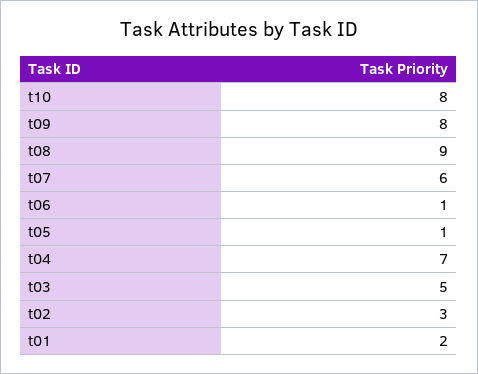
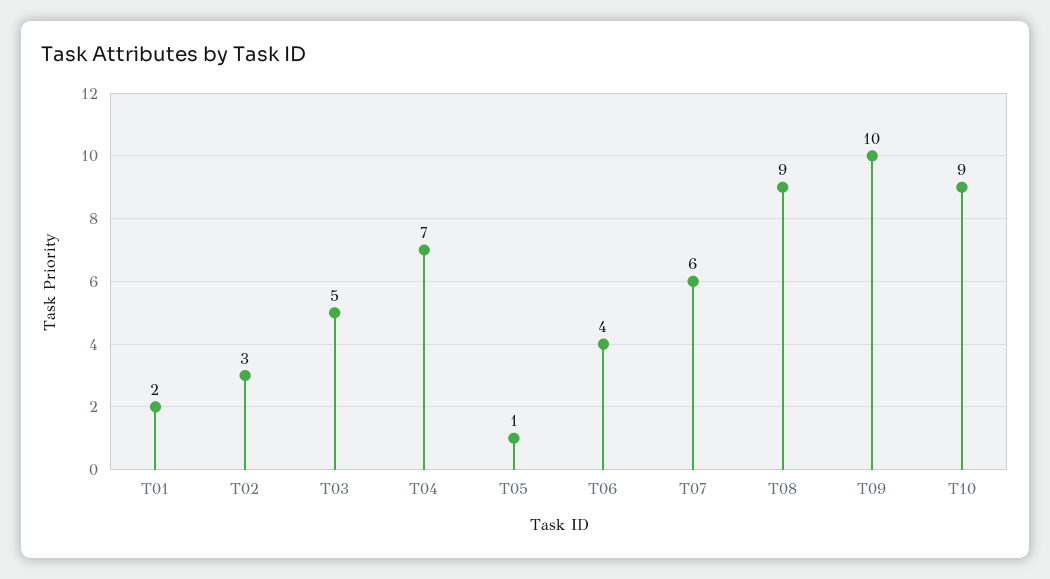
t10: 8 -> 9
t09: 8 -> 10
t06: 1 -> 4

